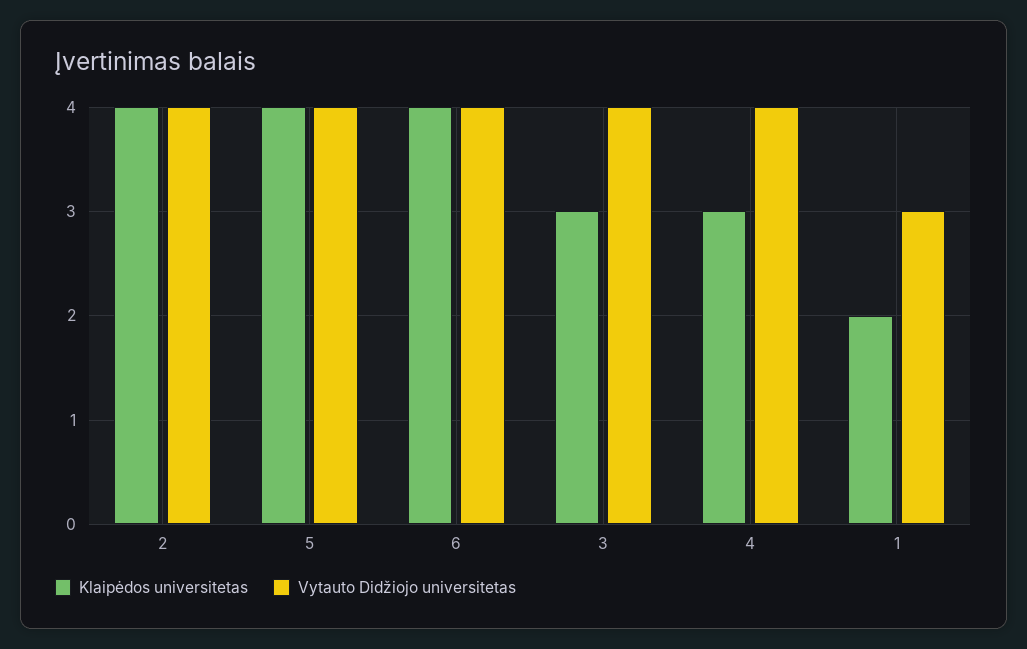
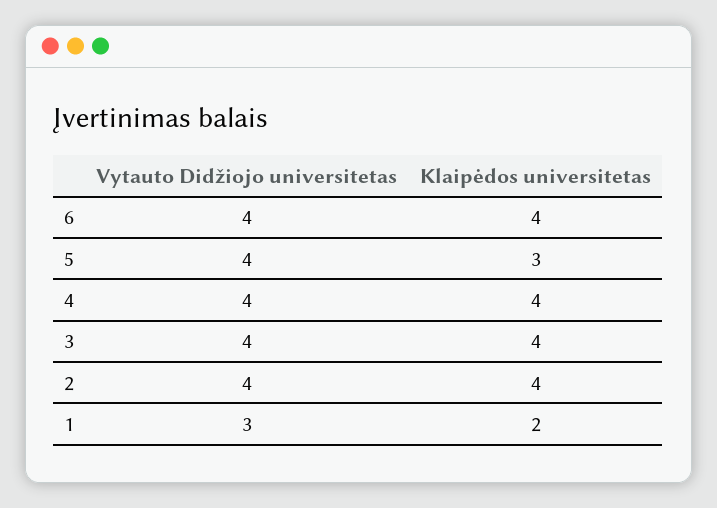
Klaipėdos universitetas, 5: 4 -> 3
Klaipėdos universitetas, 3: 3 -> 4
Klaipėdos universitetas, 4: 3 -> 4

